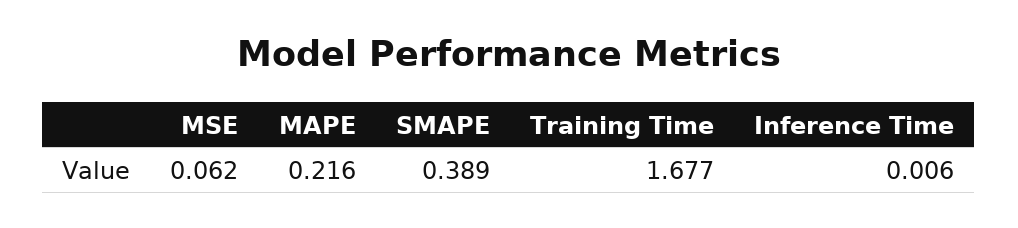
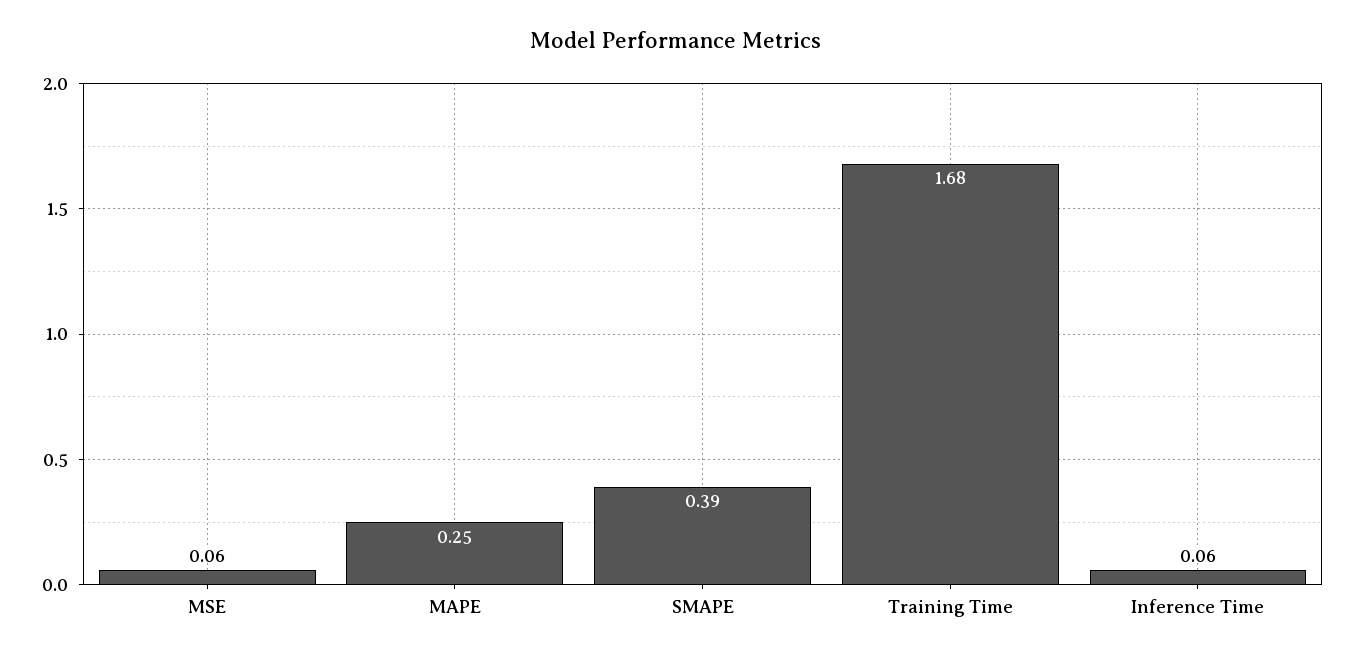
MAPE: 0.216 -> 0.25
Inference Time: 0.006 -> 0.06

